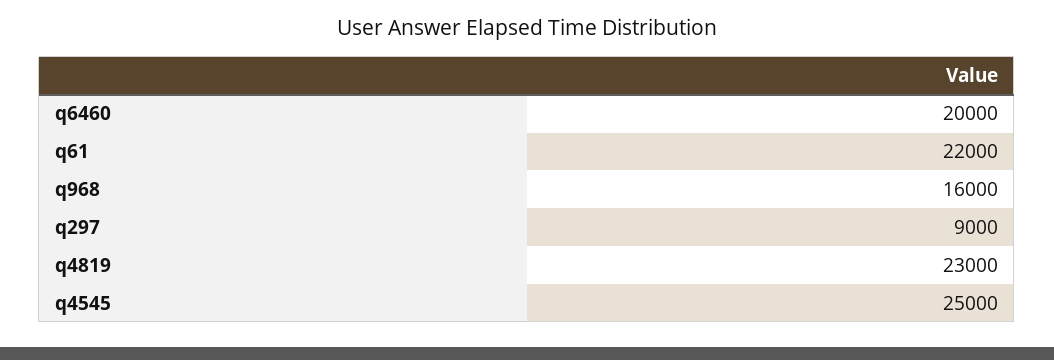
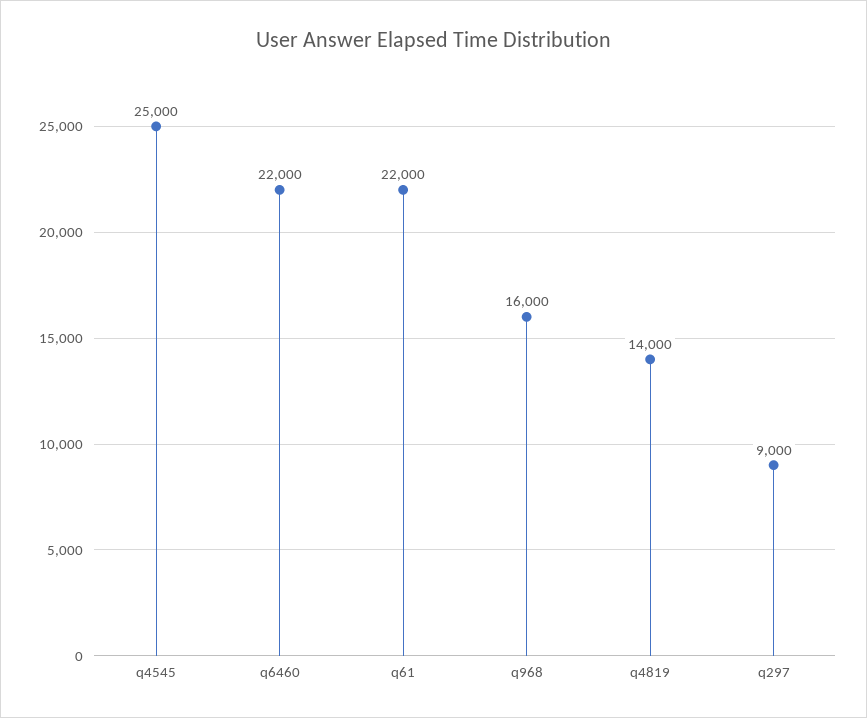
q6460: 20000 -> 22000
q4819: 23000 -> 14000

